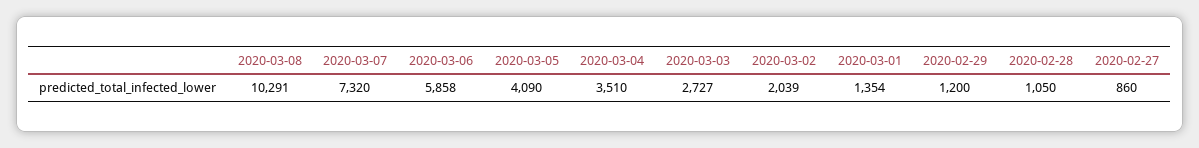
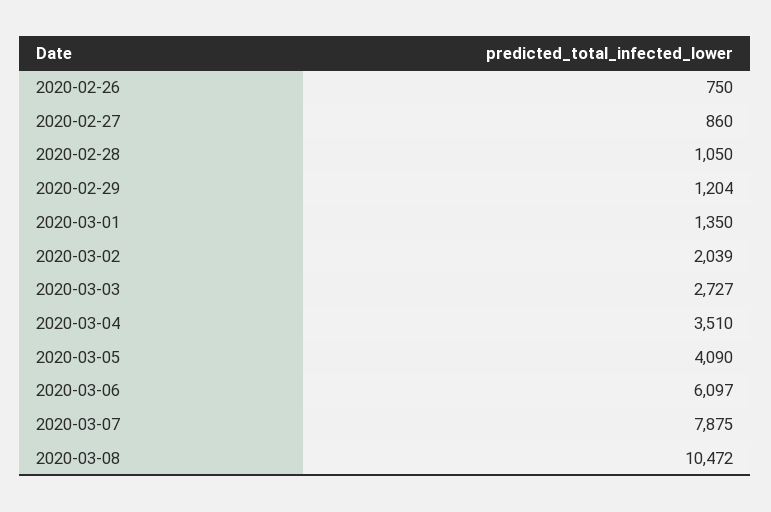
2020-03-08: 10291 -> 10472
2020-03-07: 7320 -> 7875
2020-03-06: 5858 -> 6097
2020-03-01: 1354 -> 1350
2020-02-29: 1200 -> 1204
2020-02-26: none -> 750

